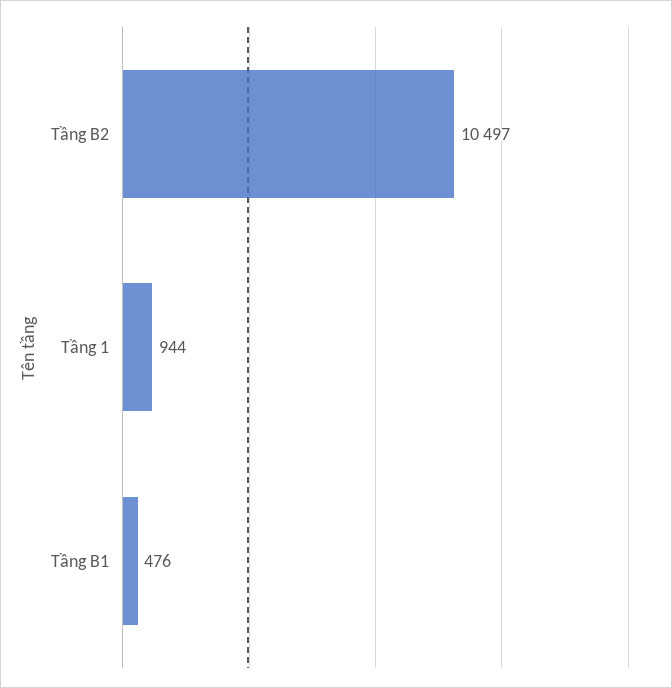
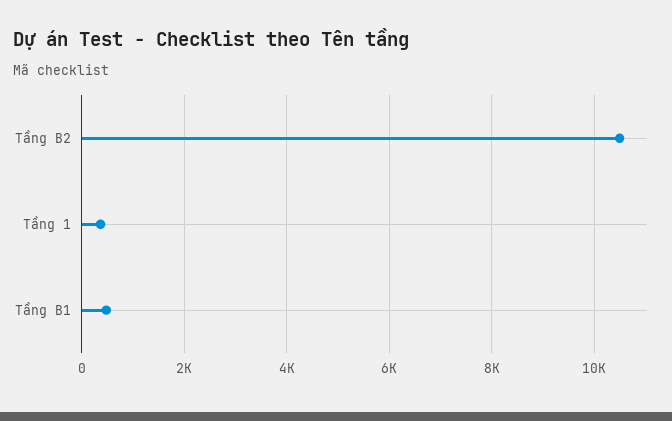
Tầng 1: 944 -> 400

